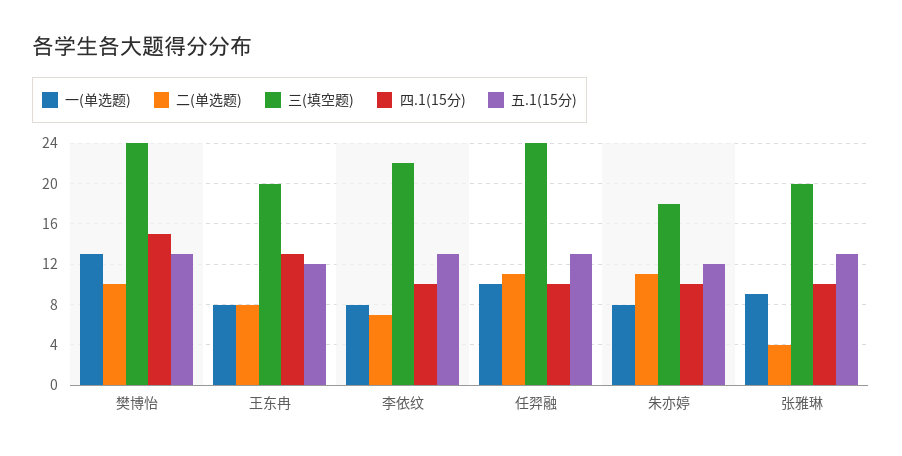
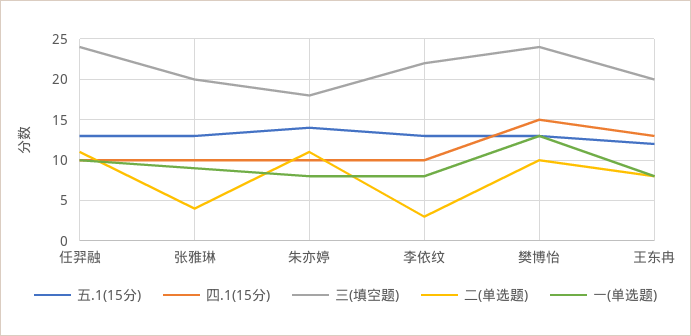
二(单选题), 李依纹: 7 -> 3
五.1(15分), 朱亦婷: 12 -> 14

